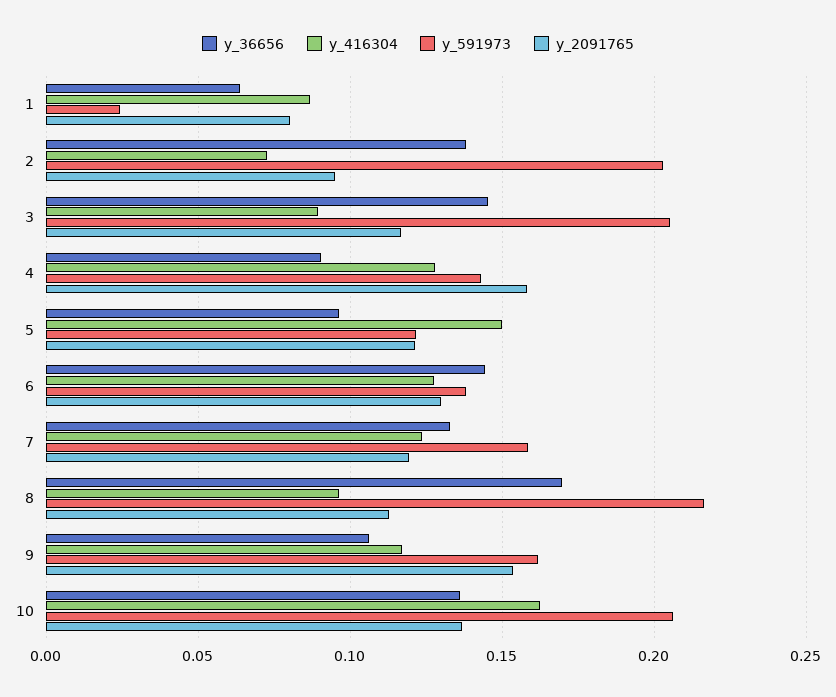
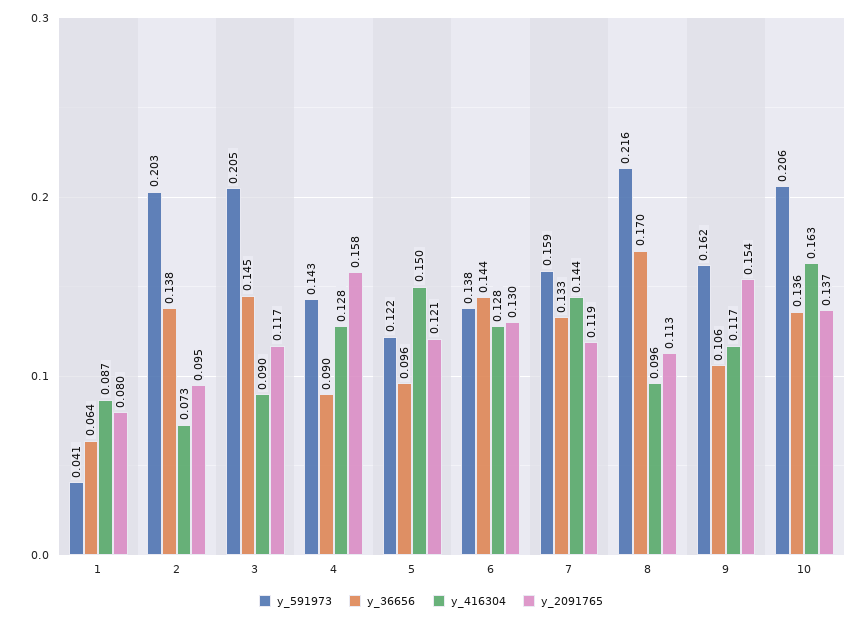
y_591973, 1: 0.025 -> 0.041
y_416304, 7: 0.125 -> 0.144

